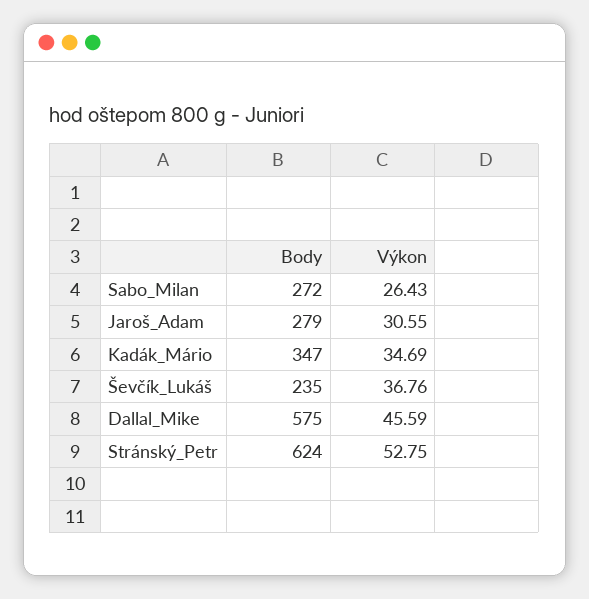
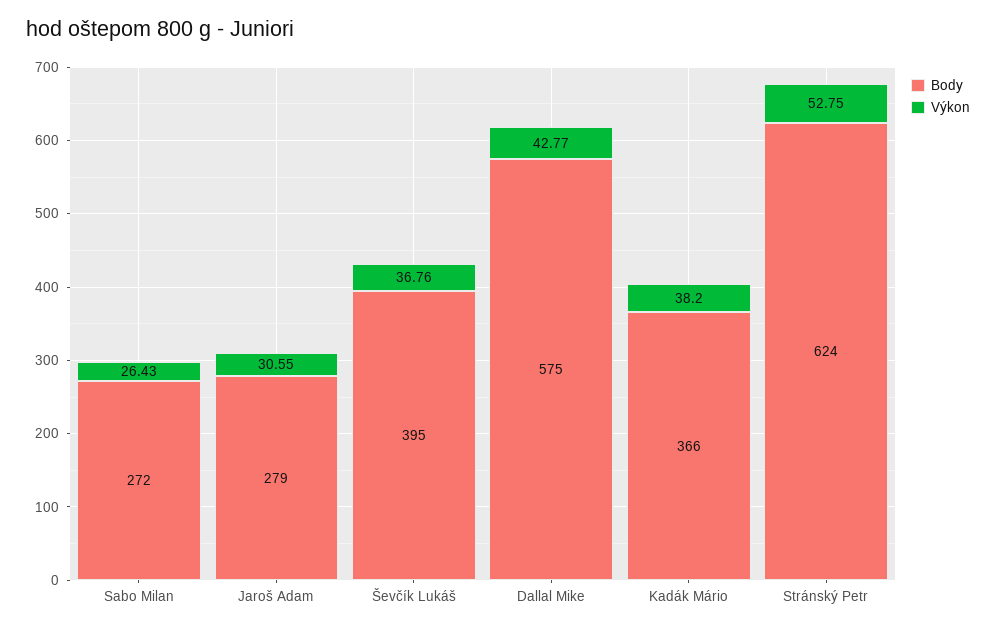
Body, Kadák_Mário: 347 -> 366
Výkon, Kadák_Mário: 34.69 -> 38.2
Body, Ševčík_Lukáš: 235 -> 395
Výkon, Dallal_Mike: 45.59 -> 42.77

